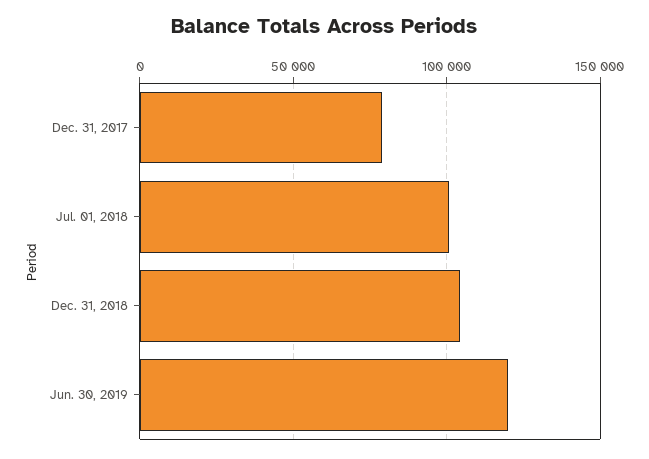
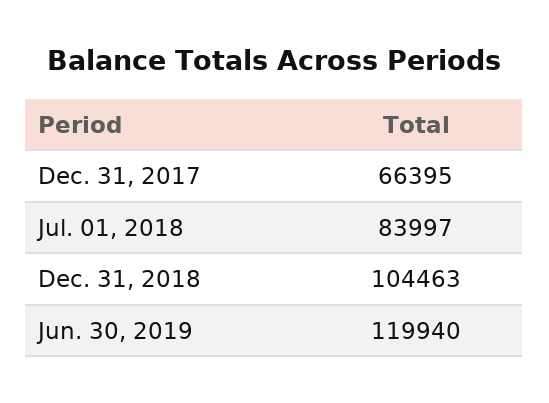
Dec. 31, 2017: 80000 -> 66395
Jul. 01, 2018: 100000 -> 83997

